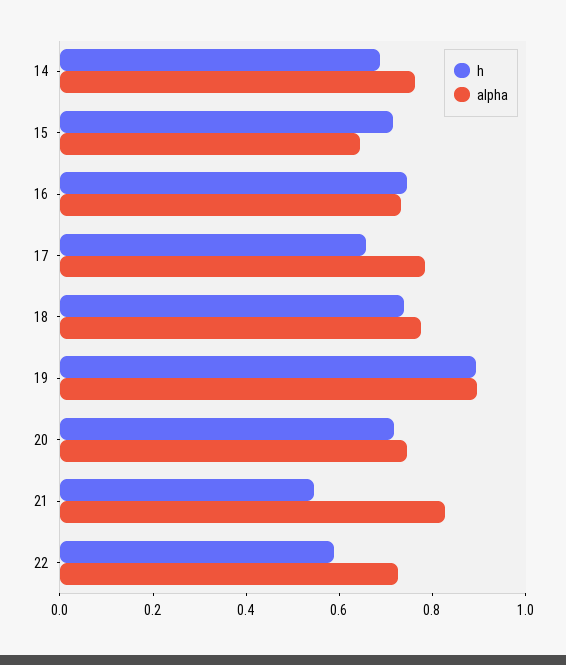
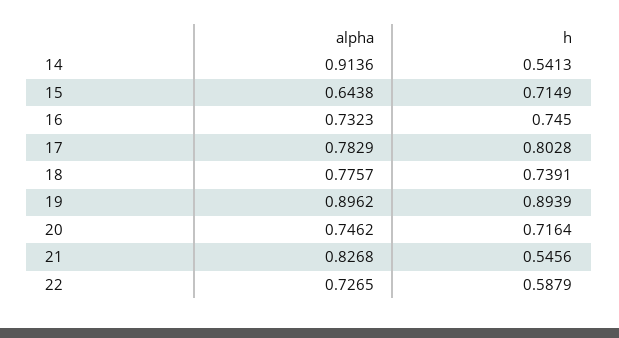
h, 14: 0.7 -> 0.5413
alpha, 14: 0.75 -> 0.9136
h, 17: 0.65 -> 0.8028

